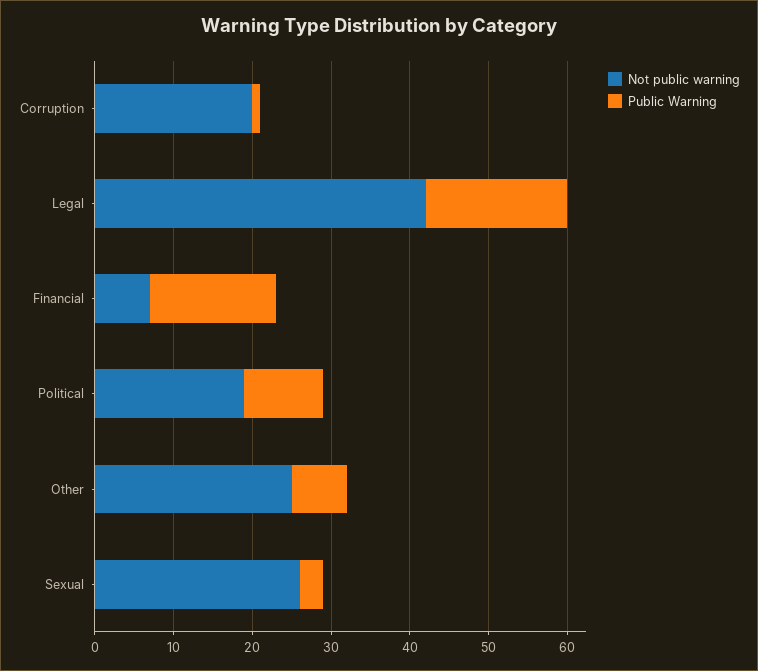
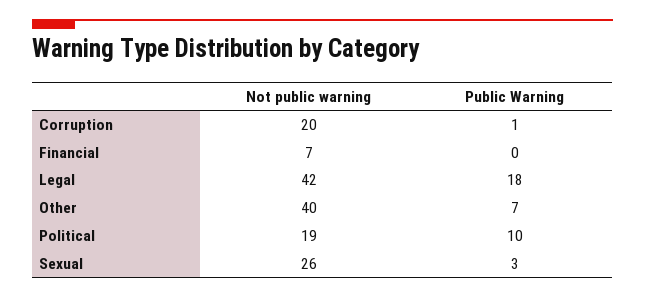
Public Warning, Financial: 15 -> 0
Not public warning, Other: 25 -> 40

